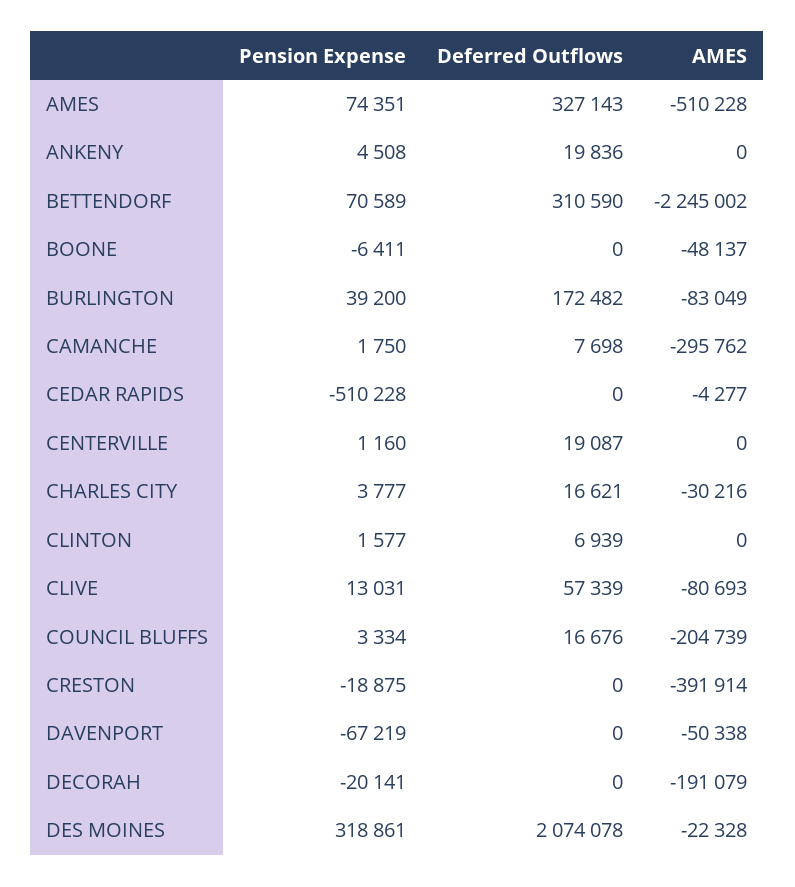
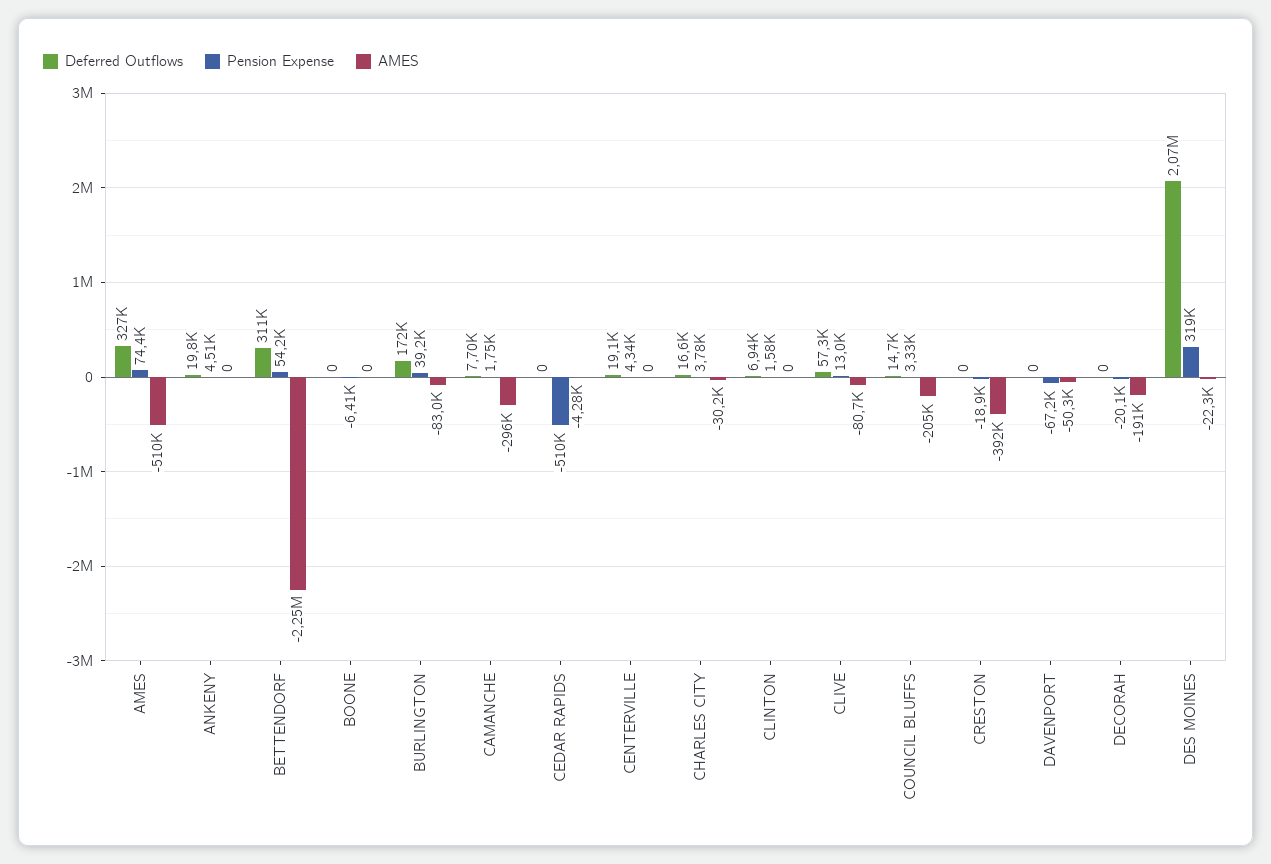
Pension Expense, BETTENDORF: 70589 -> 54200
AMES, BOONE: -48137 -> 0
Pension Expense, CENTERVILLE: 1160 -> 4340
Deferred Outflows, COUNCIL BLUFFS: 16676 -> 14700

